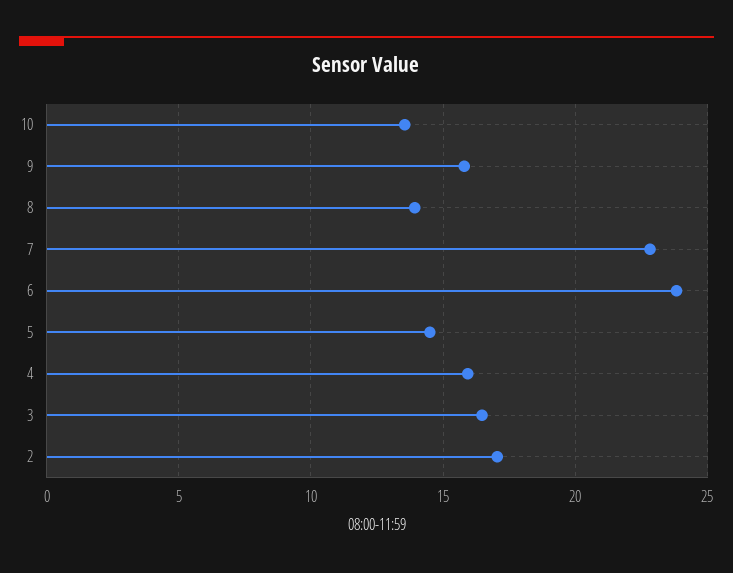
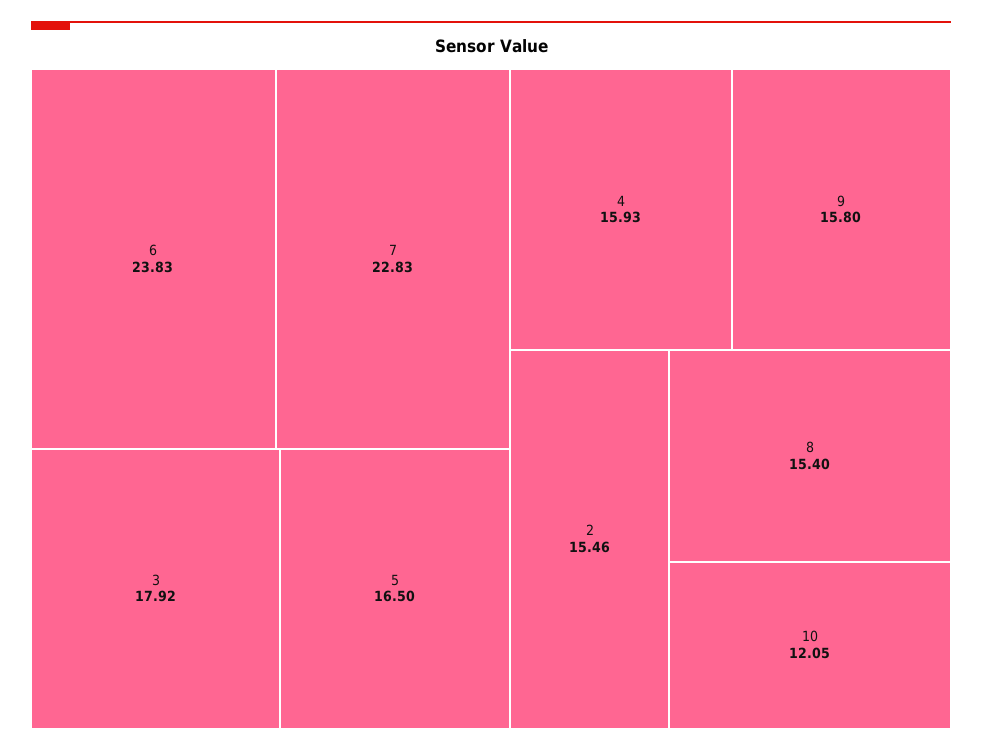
10: 13.5 -> 12.05
8: 14 -> 15.4
5: 14.5 -> 16.5
3: 16.5 -> 17.92
2: 17 -> 15.46

